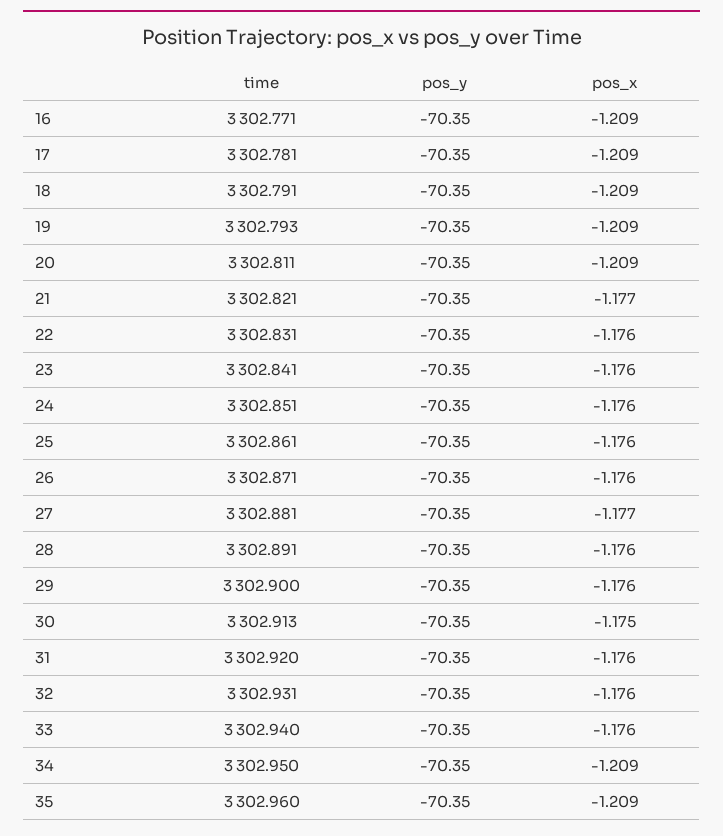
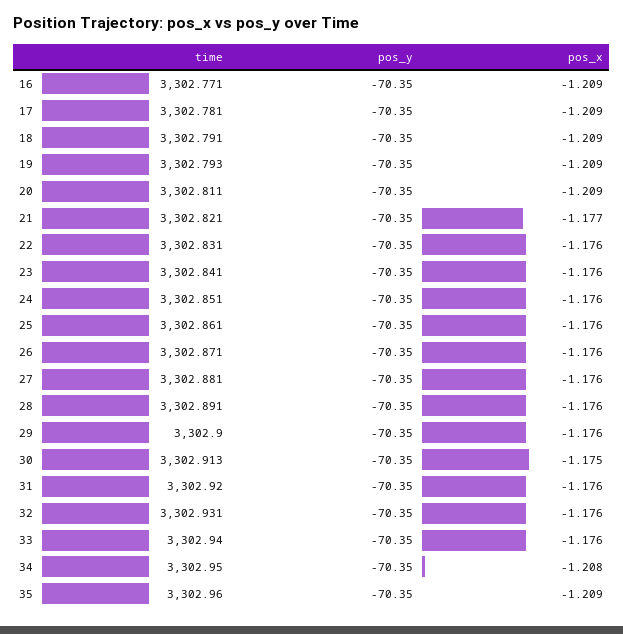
pos_x, 27: -1.177 -> -1.176
pos_x, 34: -1.209 -> -1.208

